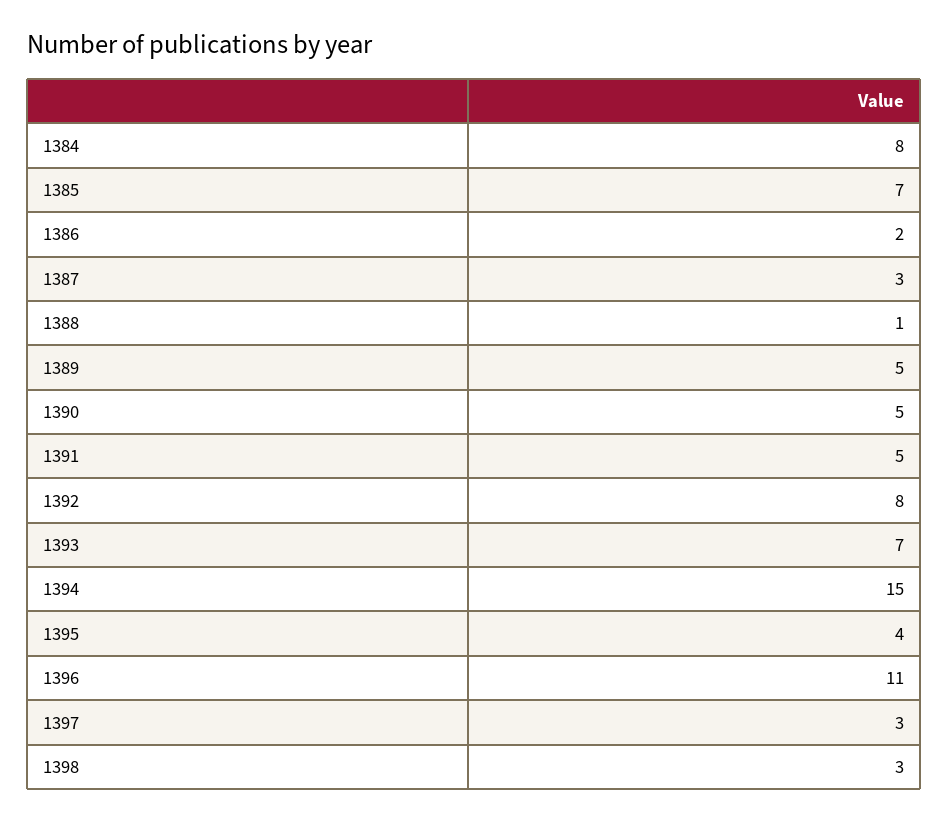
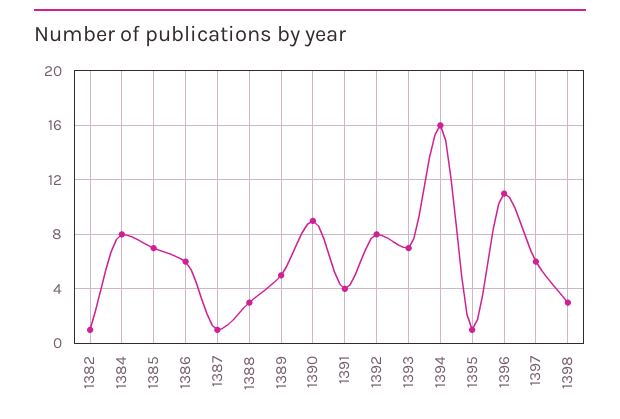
1386: 2 -> 6
1387: 3 -> 1
1388: 1 -> 3
1390: 5 -> 9
1391: 5 -> 4
1394: 15 -> 16
1395: 4 -> 1
1397: 3 -> 6
1382: none -> 1

